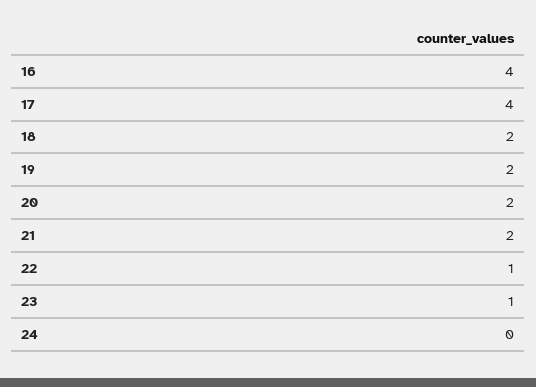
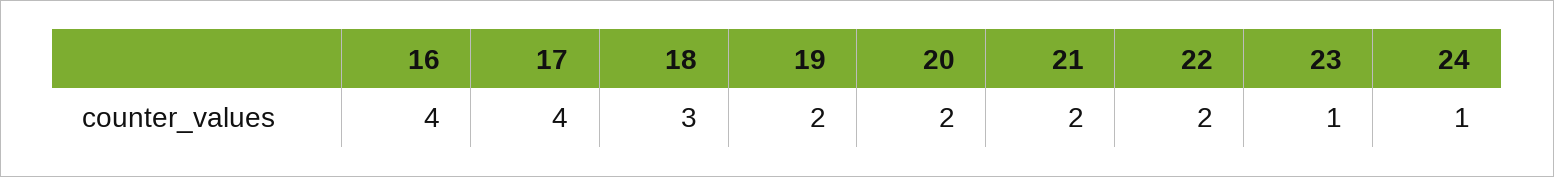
18: 2 -> 3
22: 1 -> 2
24: 0 -> 1

